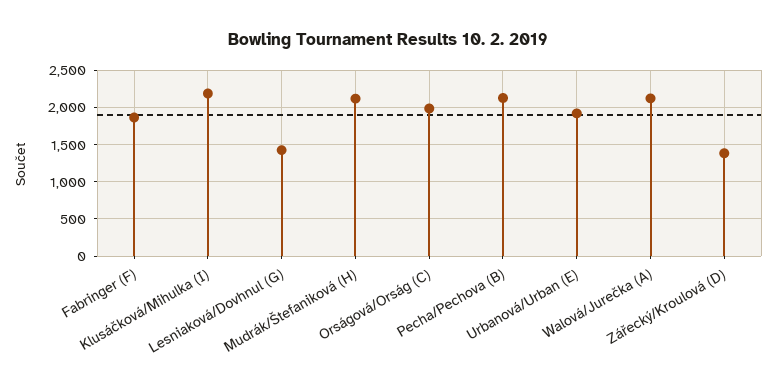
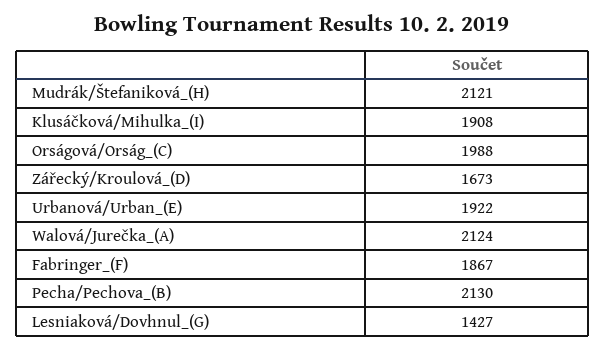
Klusáčková/Mihulka (I): 2200 -> 1908
Zářecký/Kroulová (D): 1400 -> 1673

